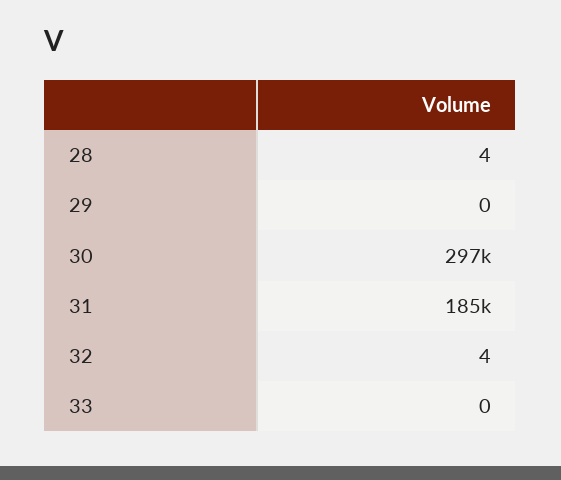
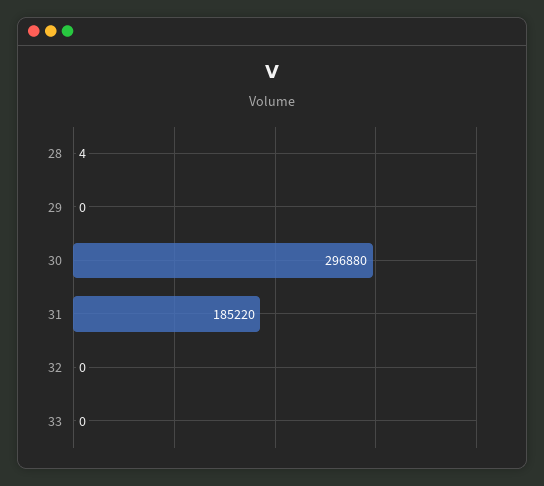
32: 4 -> 0

